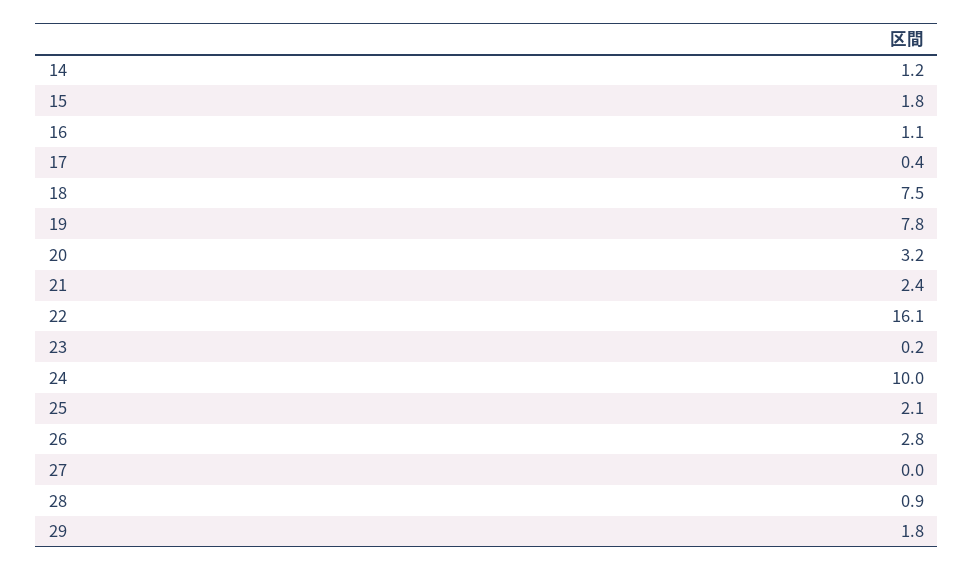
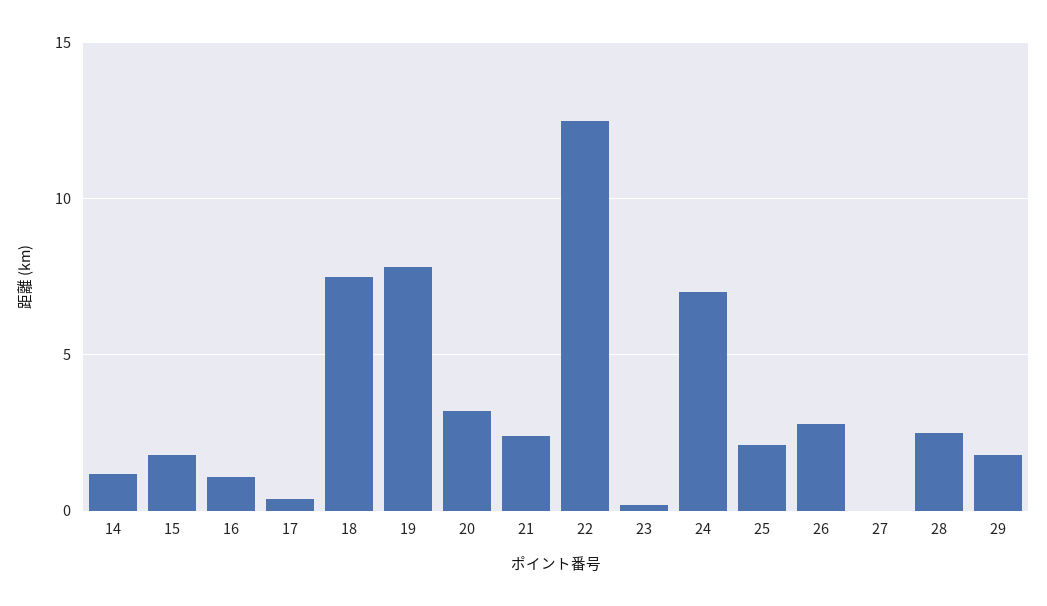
22: 16.1 -> 12.5
24: 10 -> 7
28: 0.9 -> 2.5

